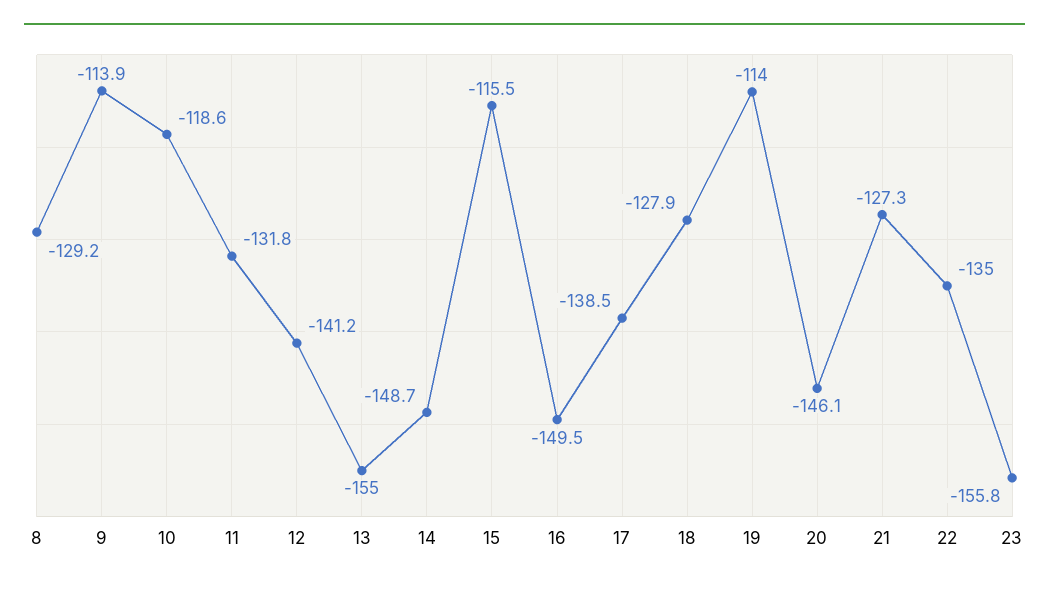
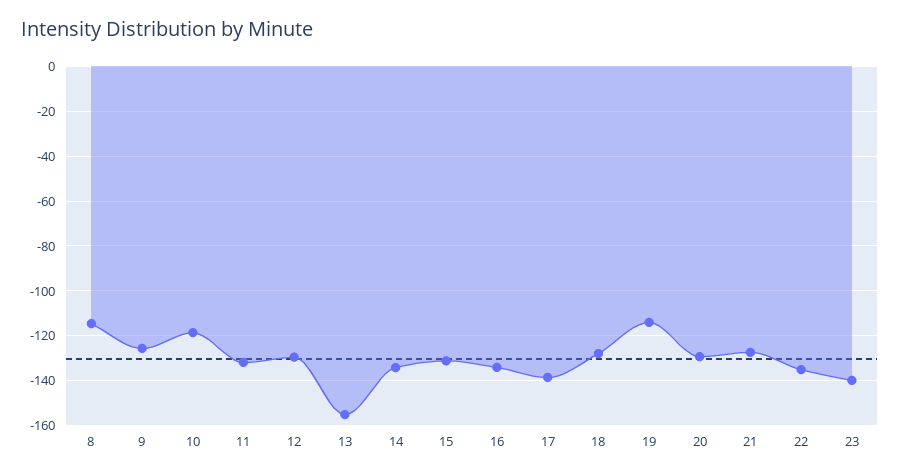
8: -129.2 -> -115
9: -113.9 -> -125
12: -141.2 -> -130
14: -148.7 -> -135
15: -115.5 -> -130
16: -149.5 -> -135
20: -146.1 -> -130
23: -155.8 -> -140

